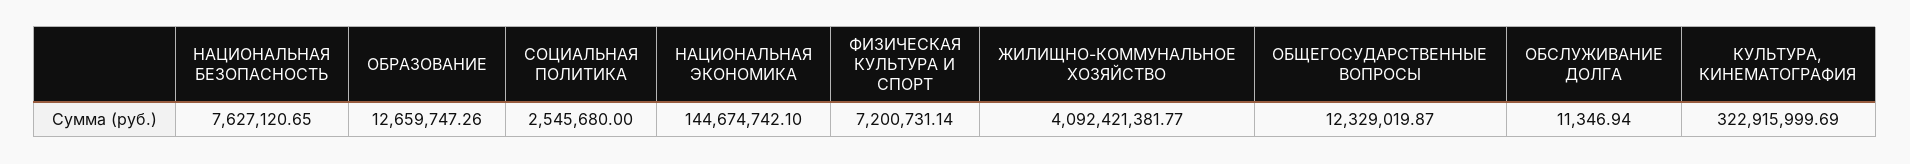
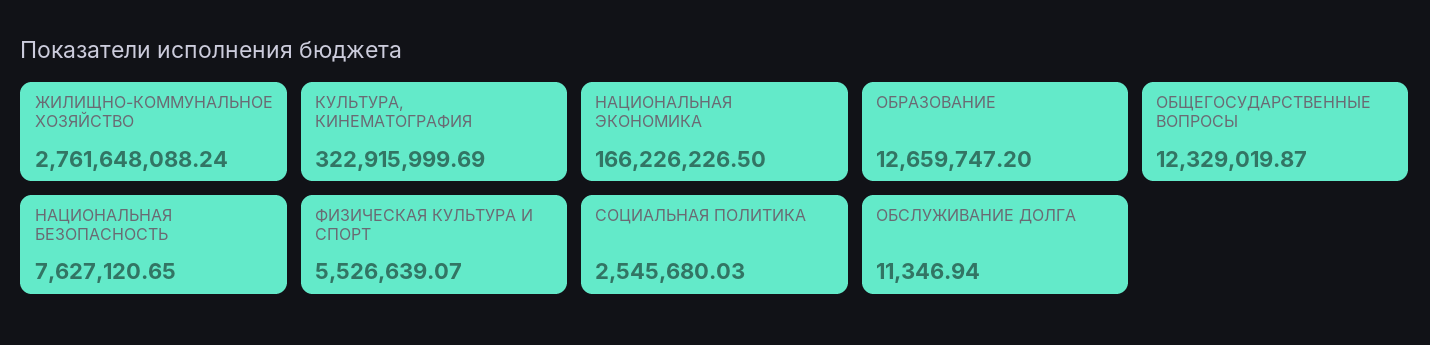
ОБРАЗОВАНИЕ: 12659747.26 -> 12659747.2
СОЦИАЛЬНАЯ ПОЛИТИКА: 2545680 -> 2545680.03
НАЦИОНАЛЬНАЯ ЭКОНОМИКА: 144674742.1 -> 166226226.5
ФИЗИЧЕСКАЯ КУЛЬТУРА И СПОРТ: 7200731.14 -> 5526639.07
ЖИЛИЩНО-КОММУНАЛЬНОЕ ХОЗЯЙСТВО: 4092421381.77 -> 2761648088.24

